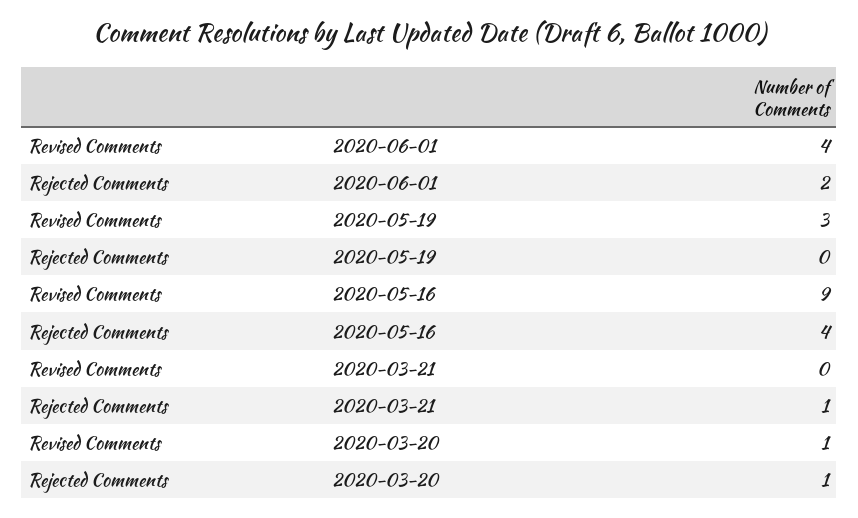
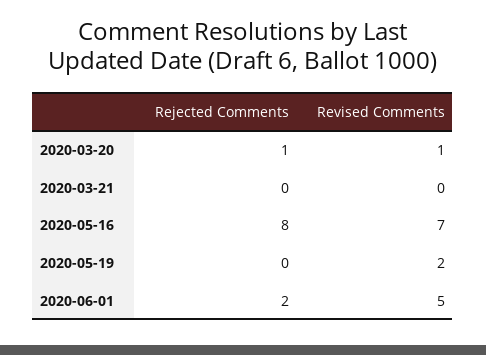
Revised Comments, 2020-06-01: 4 -> 5
Revised Comments, 2020-05-19: 3 -> 2
Revised Comments, 2020-05-16: 9 -> 7
Rejected Comments, 2020-05-16: 4 -> 8
Rejected Comments, 2020-03-21: 1 -> 0

